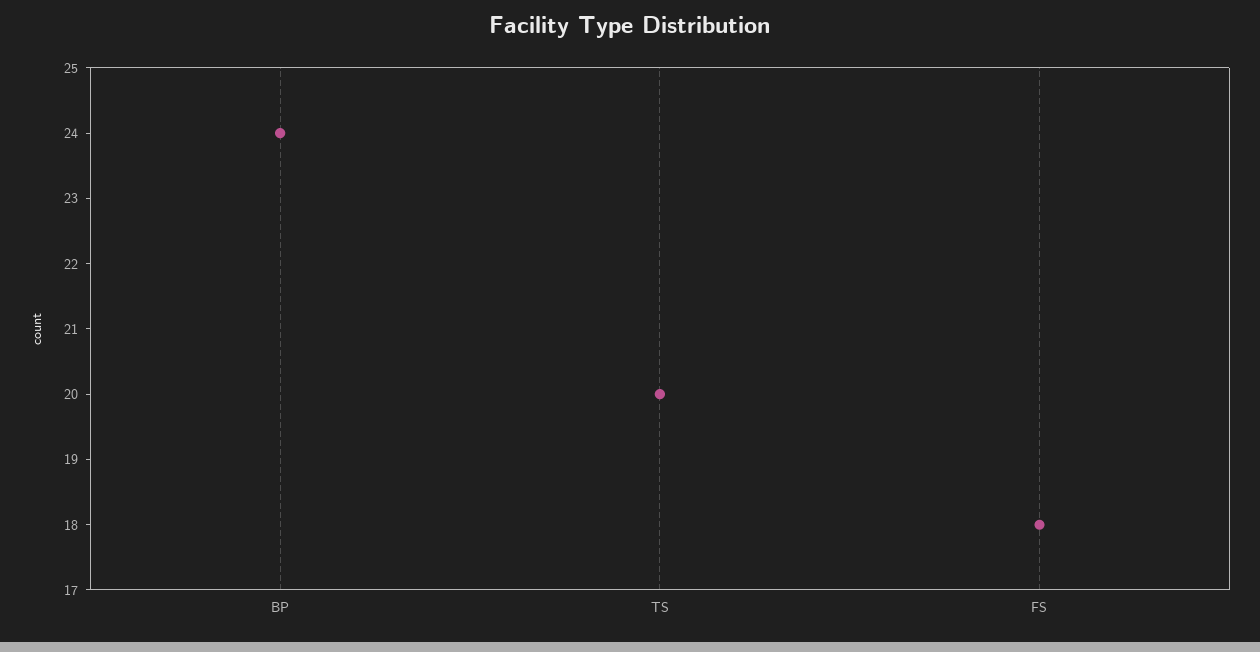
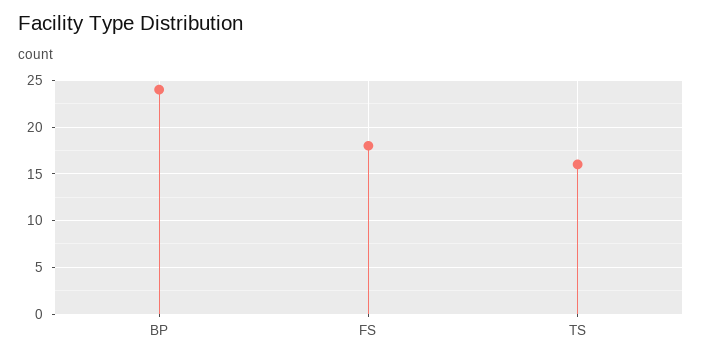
TS: 20 -> 16

